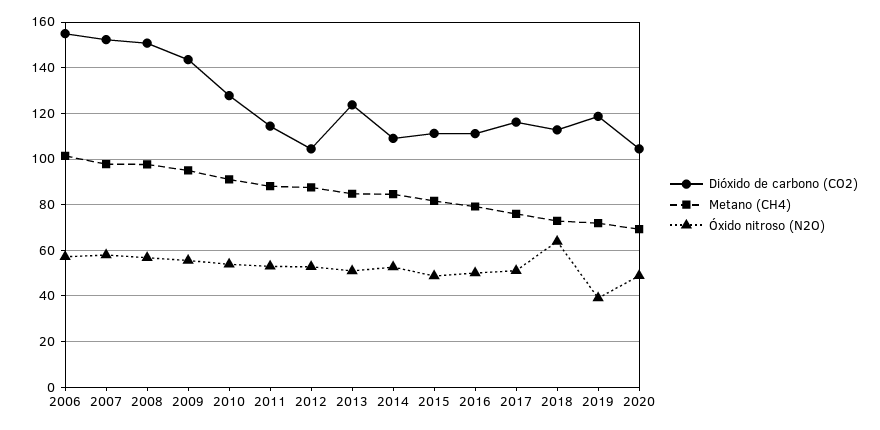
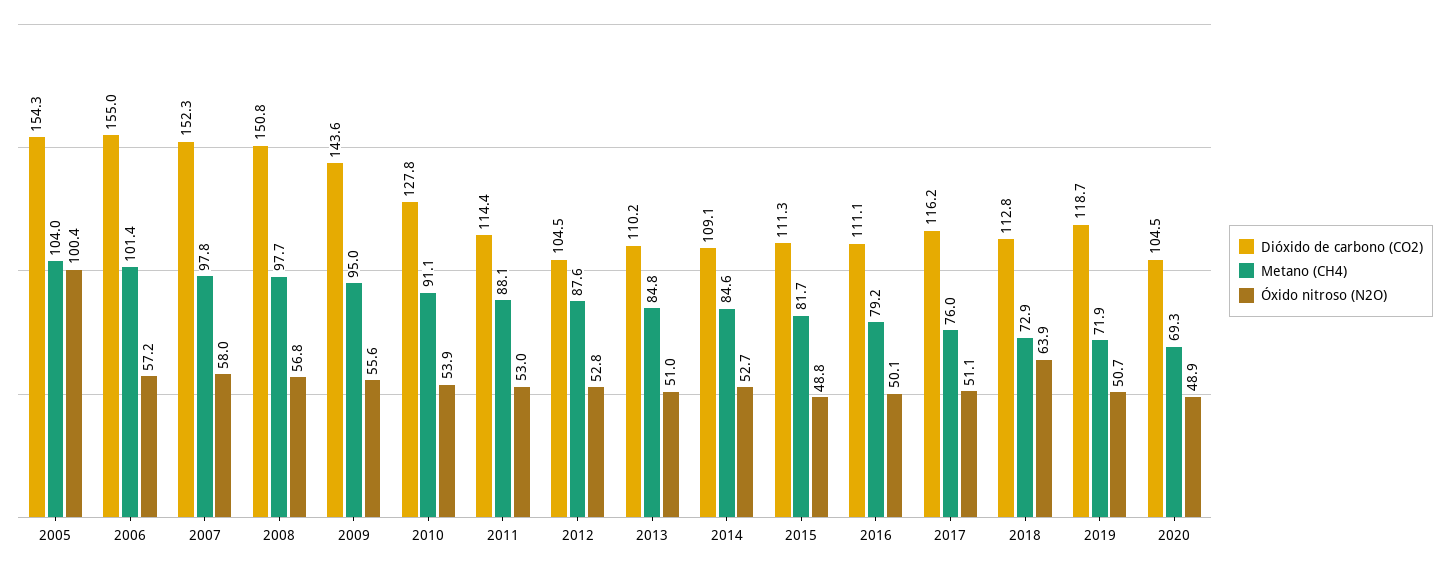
Dióxido de carbono (CO2), 2013: 125 -> 110.2
Óxido nitroso (N2O), 2019: 40 -> 50.7
Dióxido de carbono (CO2), 2005: none -> 154.3
Metano (CH4), 2005: none -> 104
Óxido nitroso (N2O), 2005: none -> 100.4

